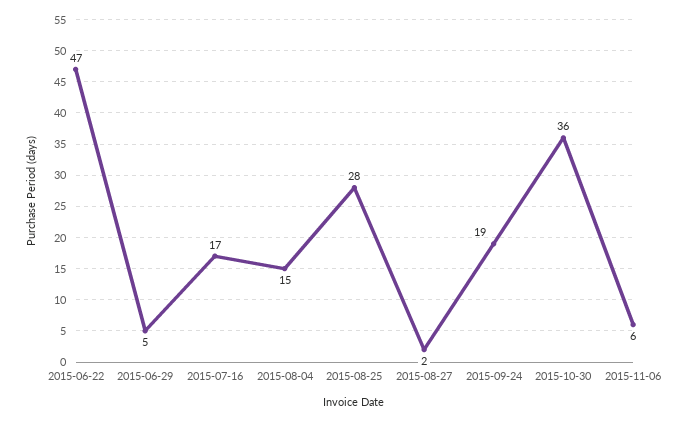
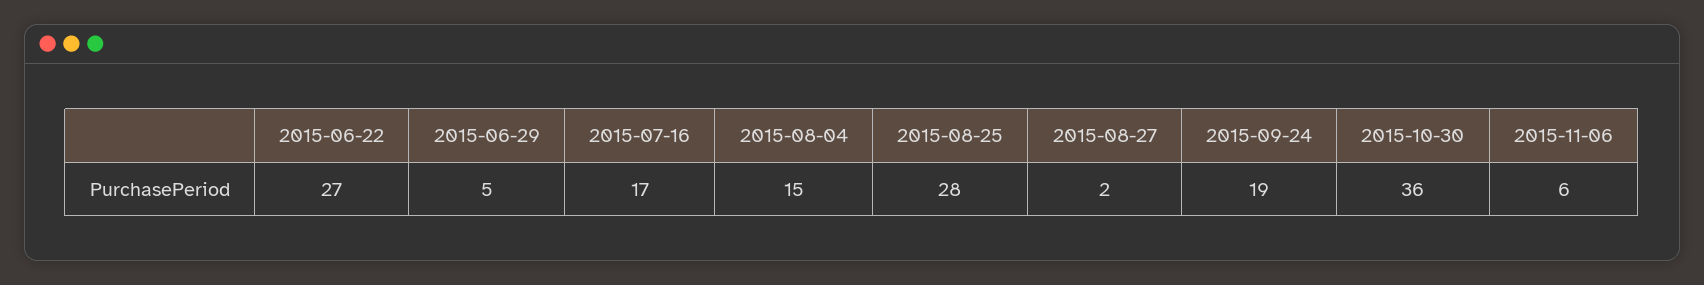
2015-06-22: 47 -> 27

